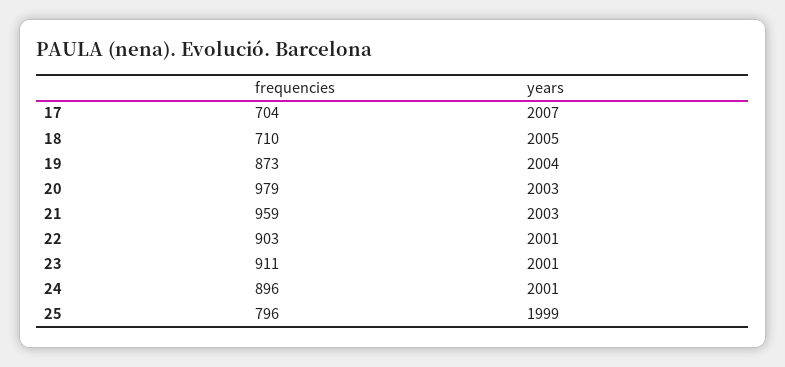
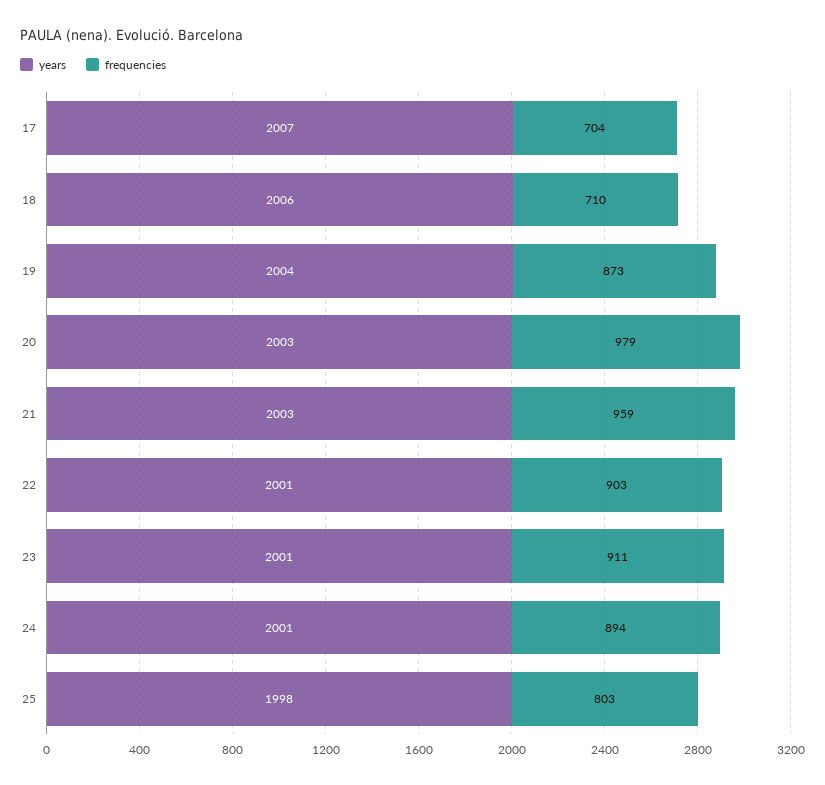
years, 18: 2005 -> 2006
frequencies, 24: 896 -> 894
frequencies, 25: 796 -> 803
years, 25: 1999 -> 1998

